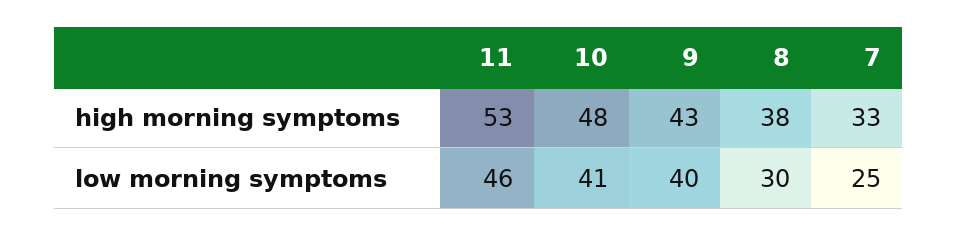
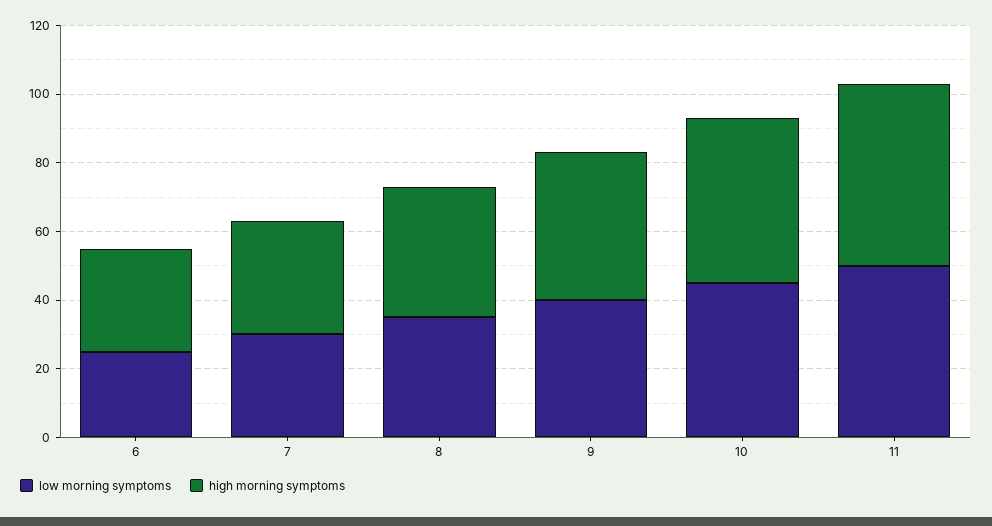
low morning symptoms, 11: 46 -> 50
low morning symptoms, 10: 41 -> 45
low morning symptoms, 8: 30 -> 35
low morning symptoms, 7: 25 -> 30
low morning symptoms, 6: none -> 25
high morning symptoms, 6: none -> 30

